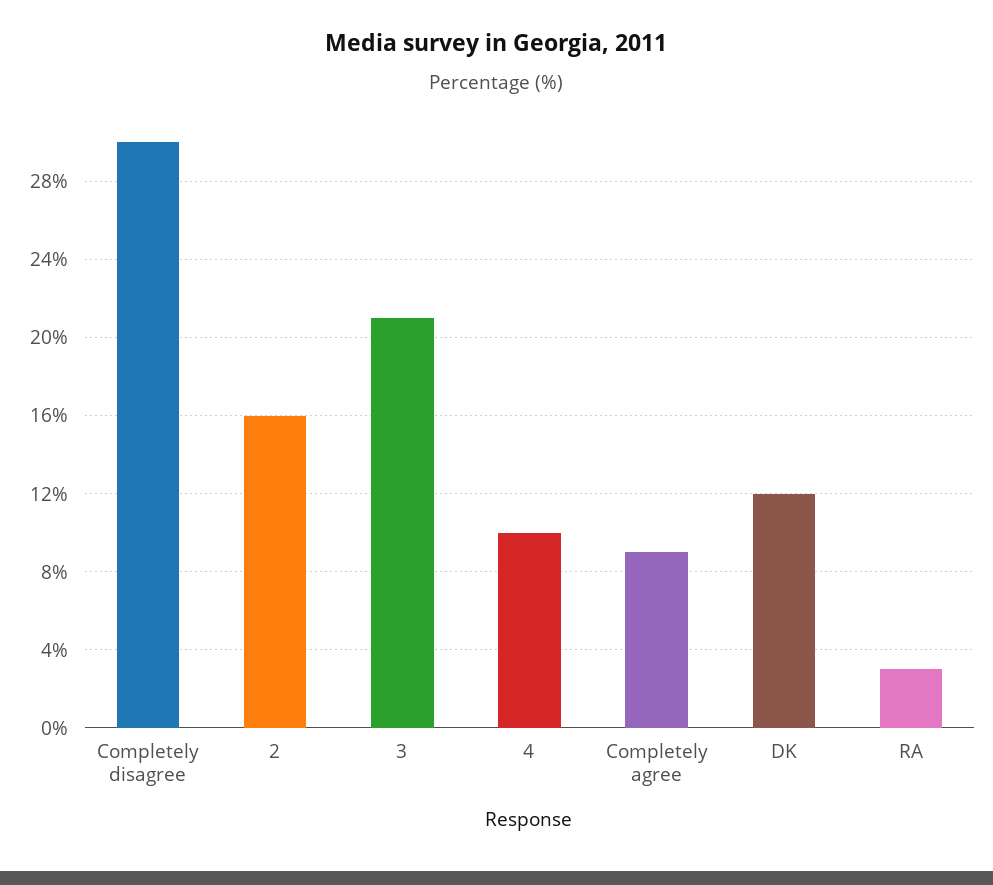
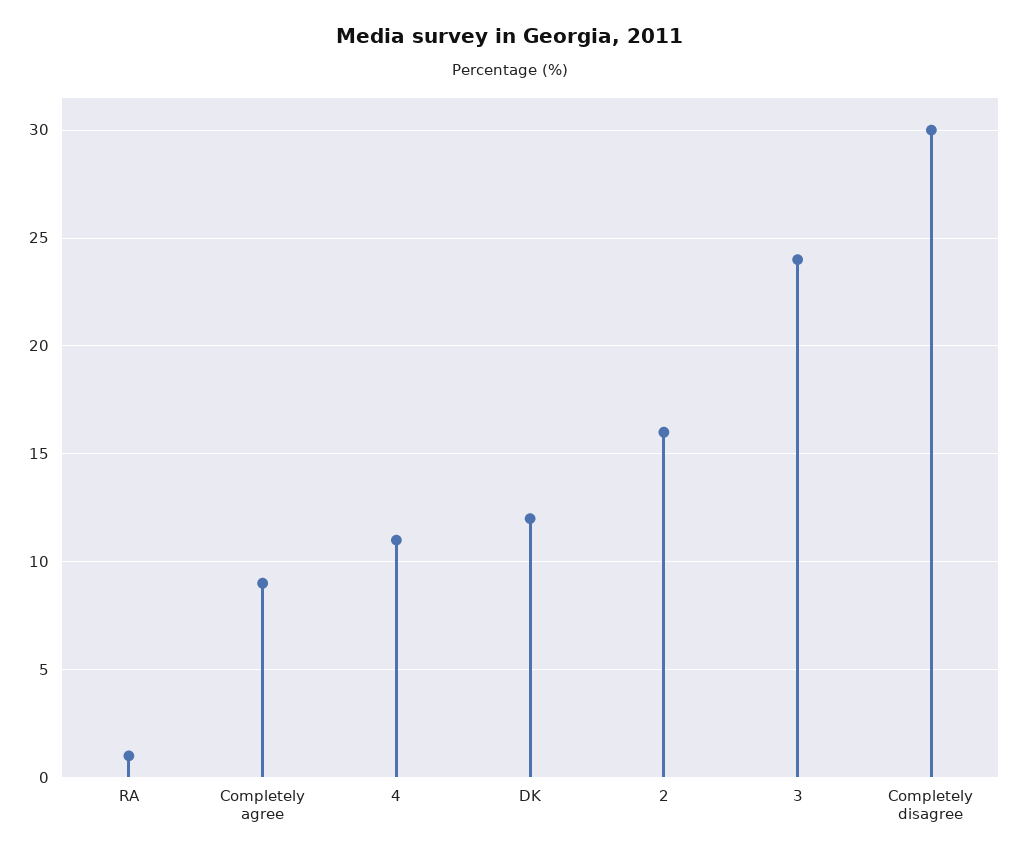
3: 21 -> 24
4: 10 -> 11
RA: 3 -> 1

